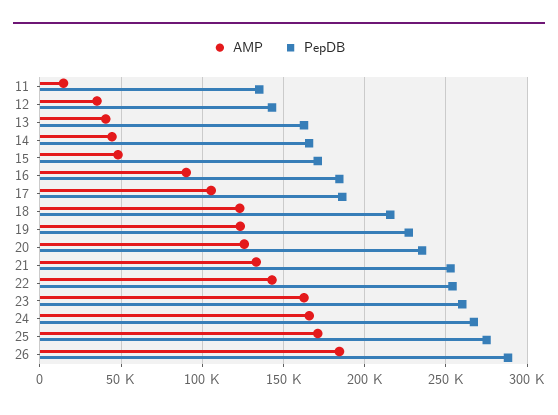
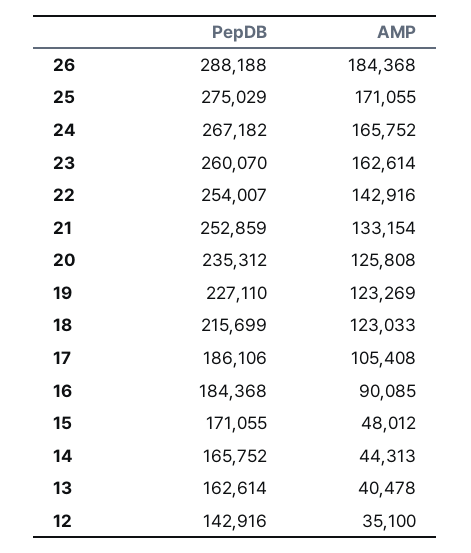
AMP, 11: 15000 -> none
PepDB, 11: 135000 -> none

